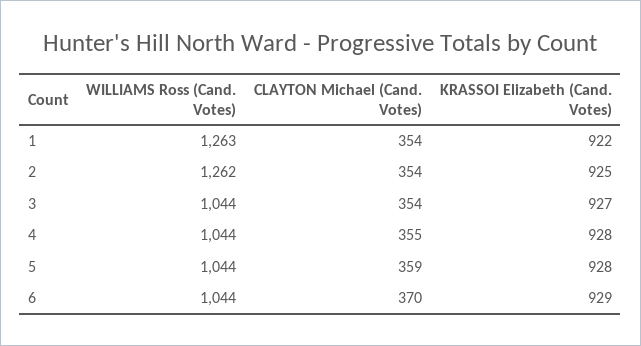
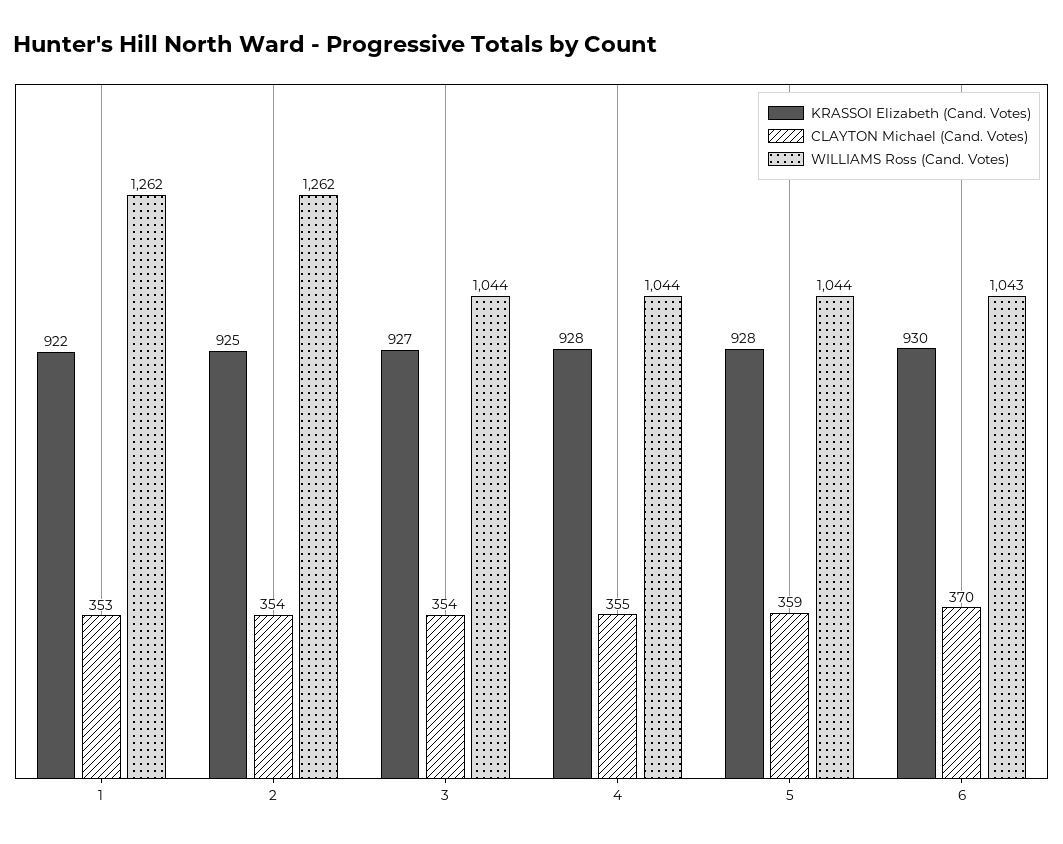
WILLIAMS Ross (Cand. Votes), 1: 1263 -> 1262
CLAYTON Michael (Cand. Votes), 1: 354 -> 353
WILLIAMS Ross (Cand. Votes), 6: 1044 -> 1043
KRASSOI Elizabeth (Cand. Votes), 6: 929 -> 930

